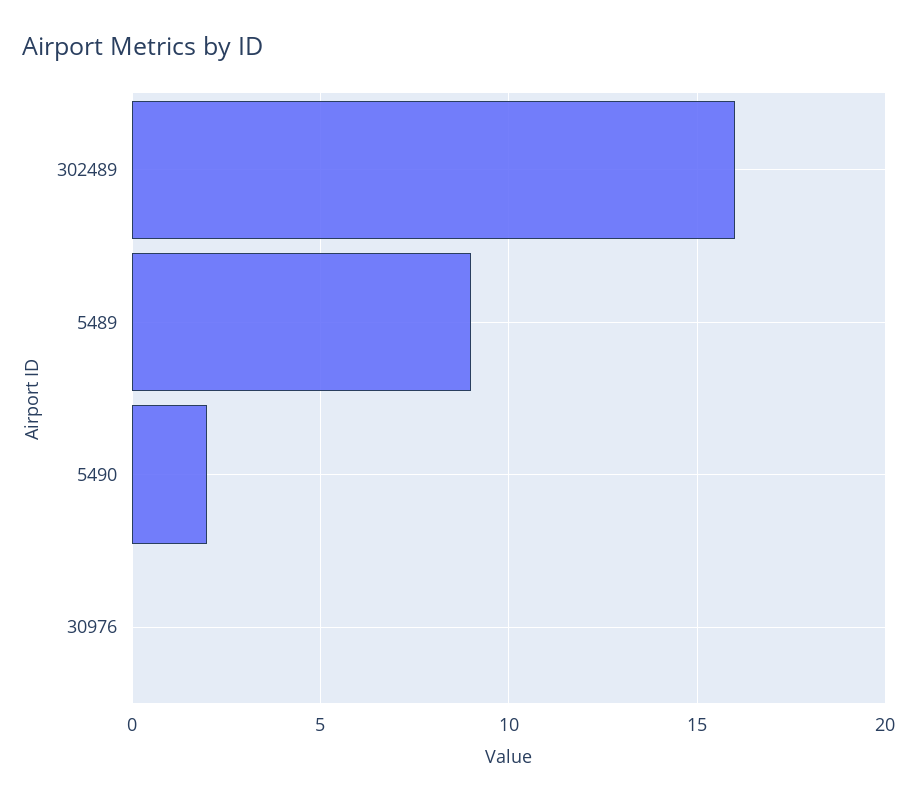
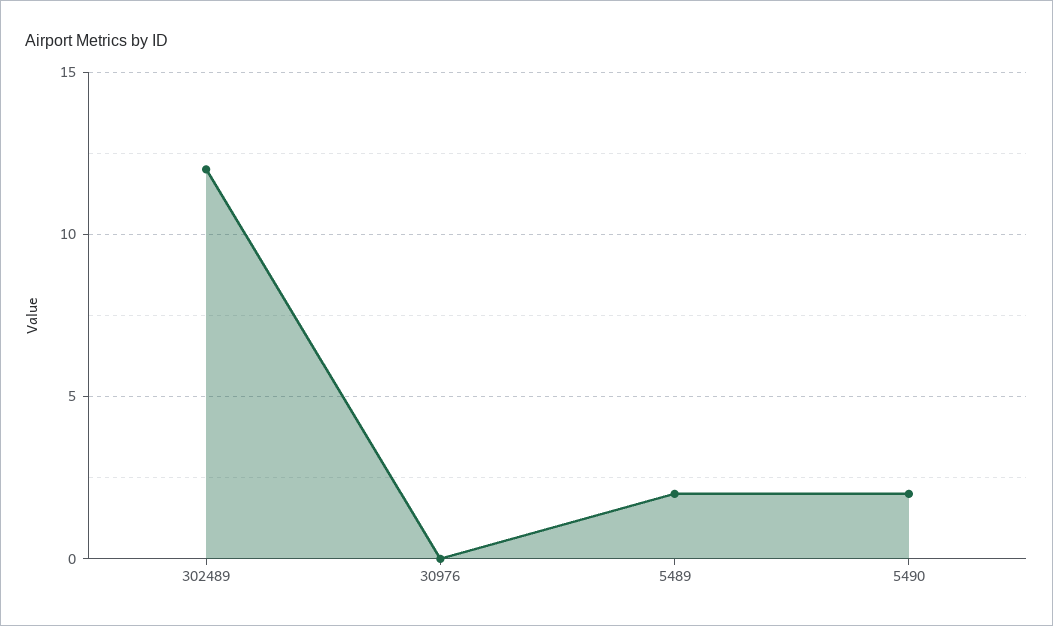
302489: 16 -> 12
5489: 9 -> 2

